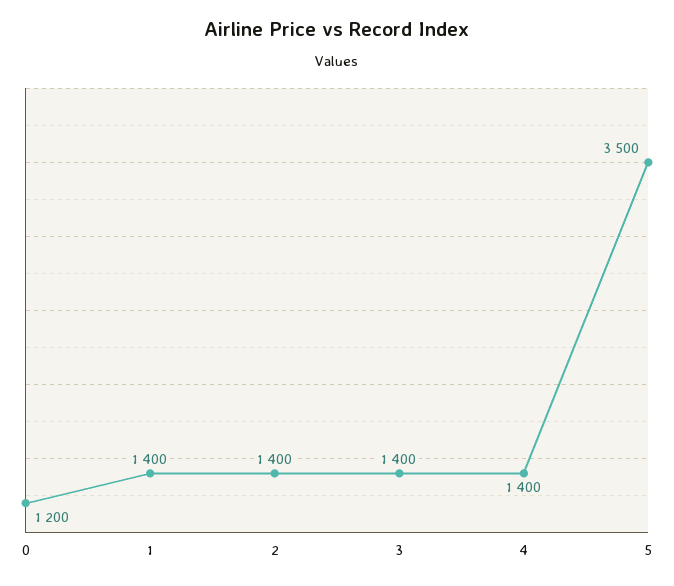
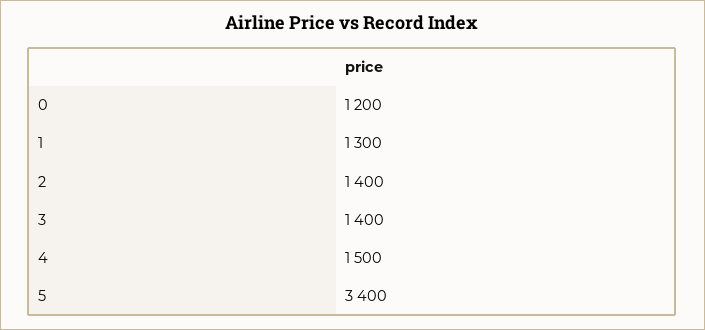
1: 1400 -> 1300
4: 1400 -> 1500
5: 3500 -> 3400

